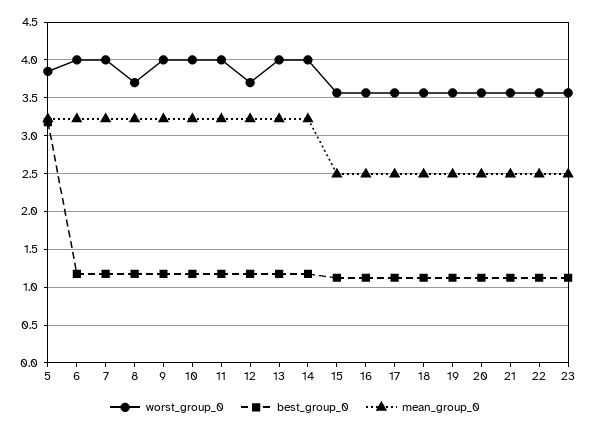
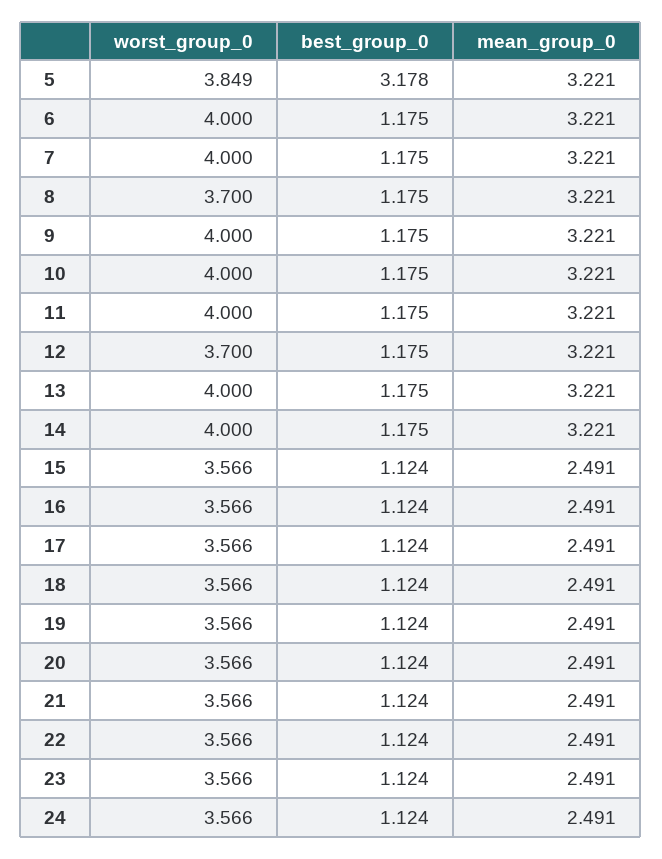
worst_group_0, 24: none -> 3.566
best_group_0, 24: none -> 1.124
mean_group_0, 24: none -> 2.491

